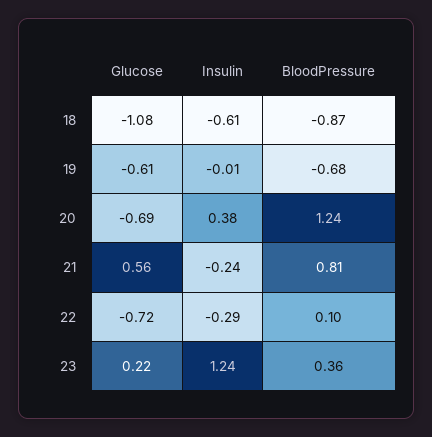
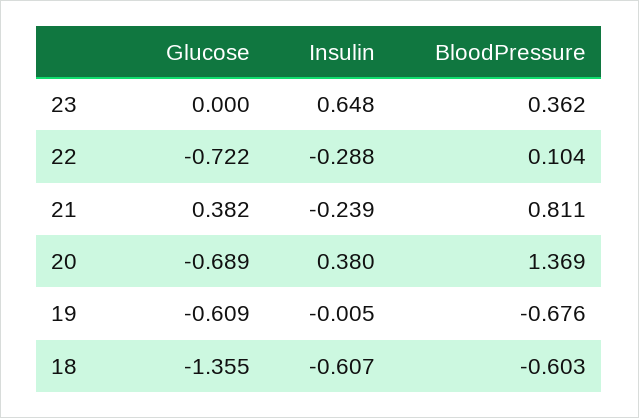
Glucose, 18: -1.08 -> -1.355
BloodPressure, 18: -0.87 -> -0.603
BloodPressure, 20: 1.24 -> 1.369
Glucose, 21: 0.56 -> 0.382
Glucose, 23: 0.22 -> 0
Insulin, 23: 1.24 -> 0.648

